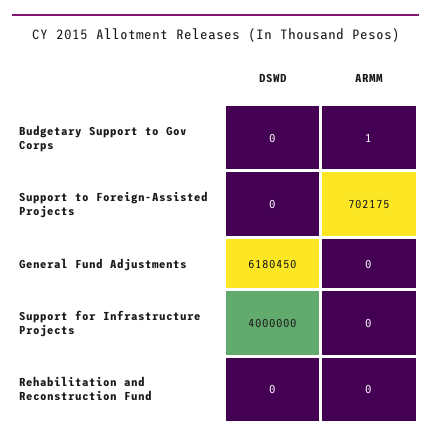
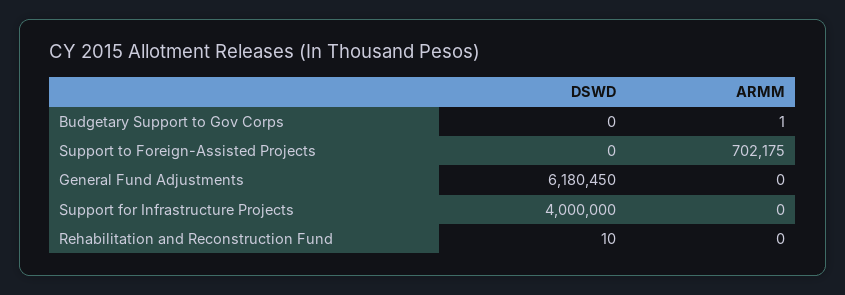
DSWD, Rehabilitation and Reconstruction Fund: 0 -> 10

